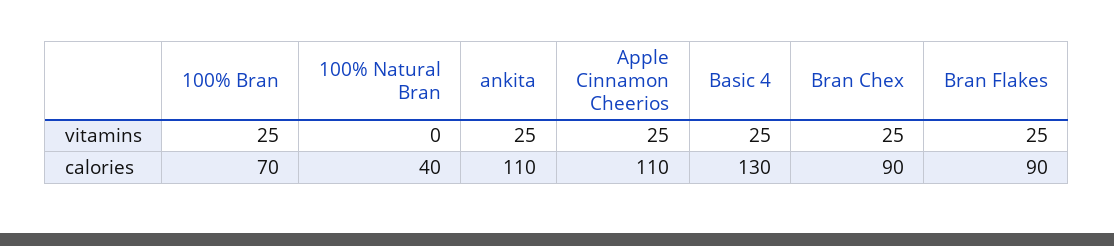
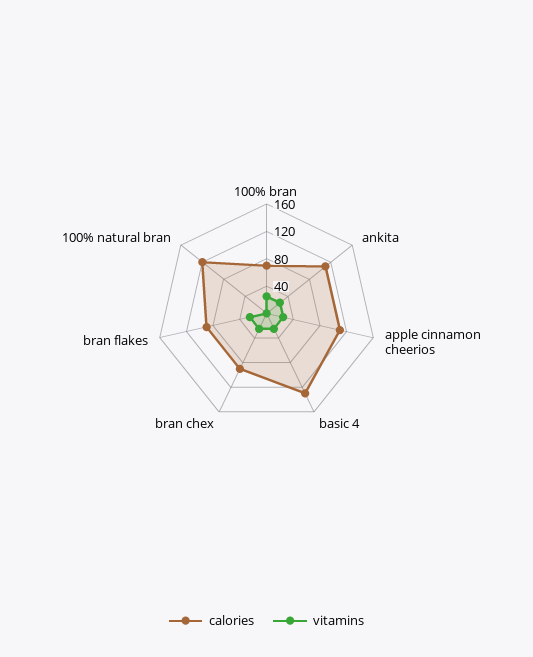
calories, 100% Natural Bran: 40 -> 120

